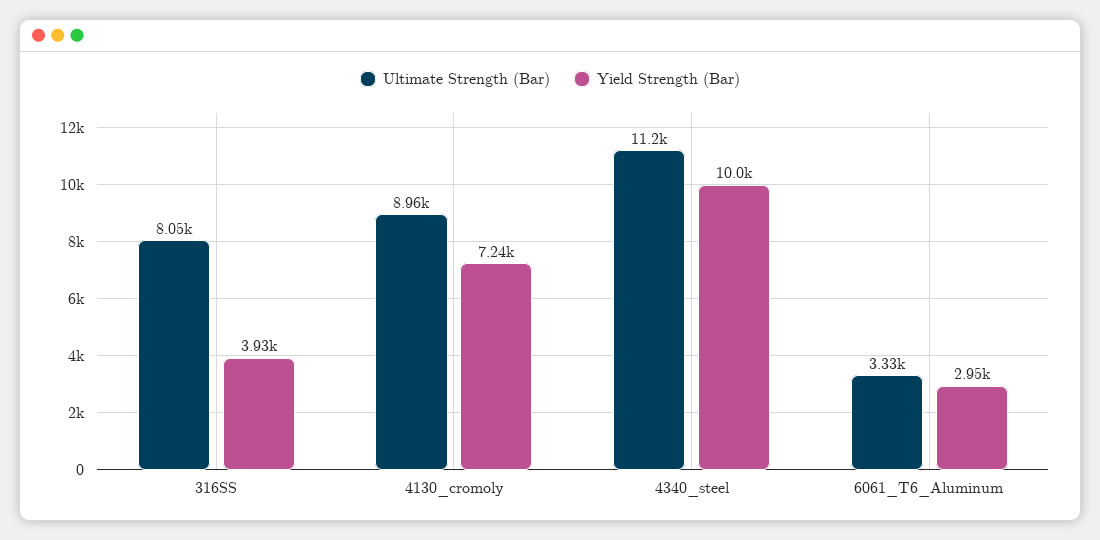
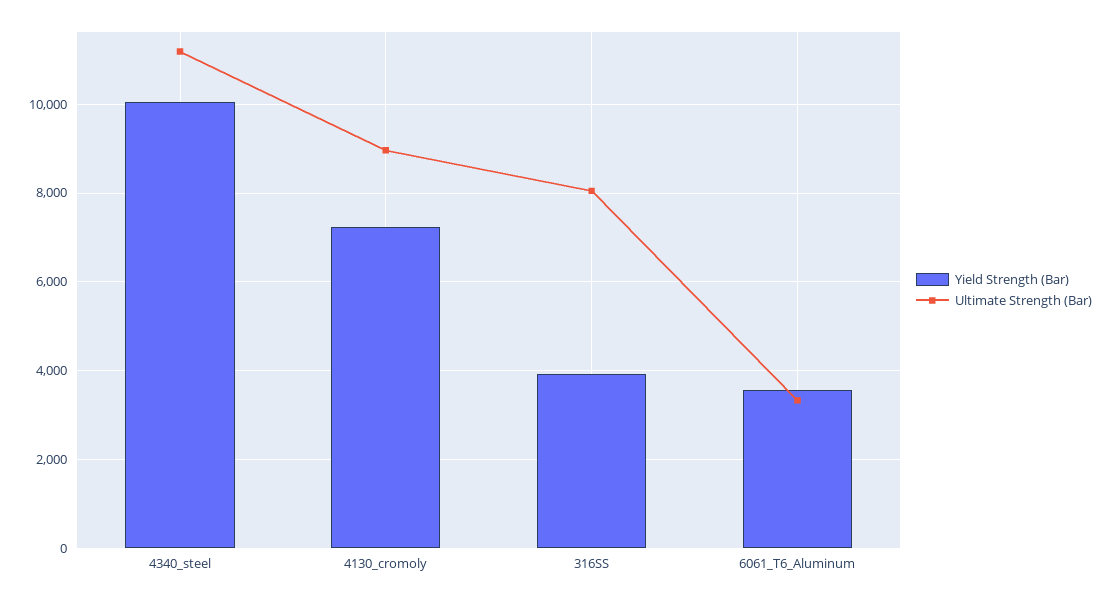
Yield Strength (Bar), 6061_T6_Aluminum: 2950 -> 3600

